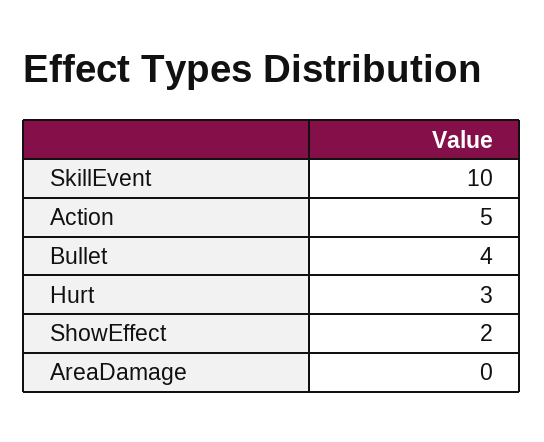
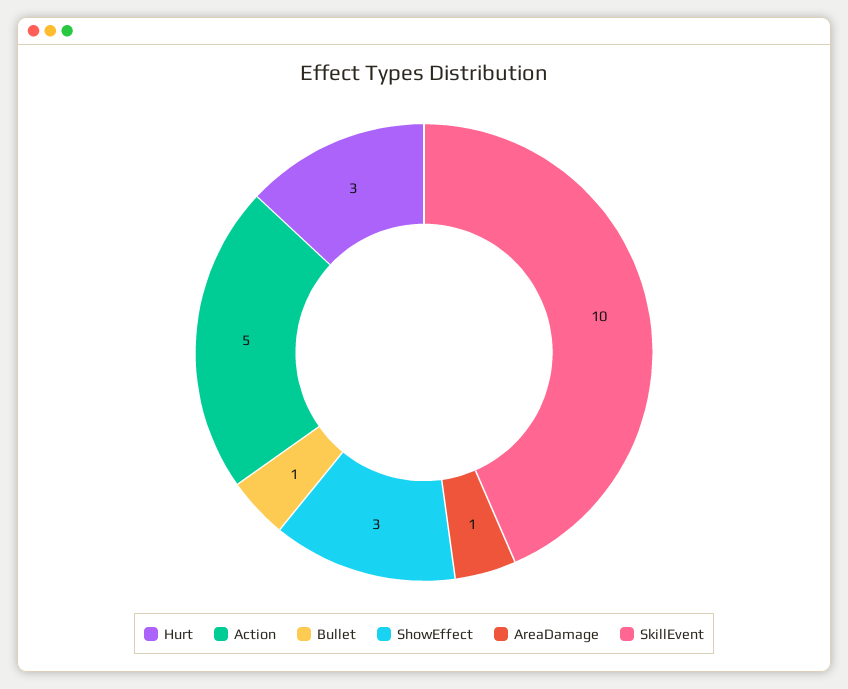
Bullet: 4 -> 1
ShowEffect: 2 -> 3
AreaDamage: 0 -> 1

